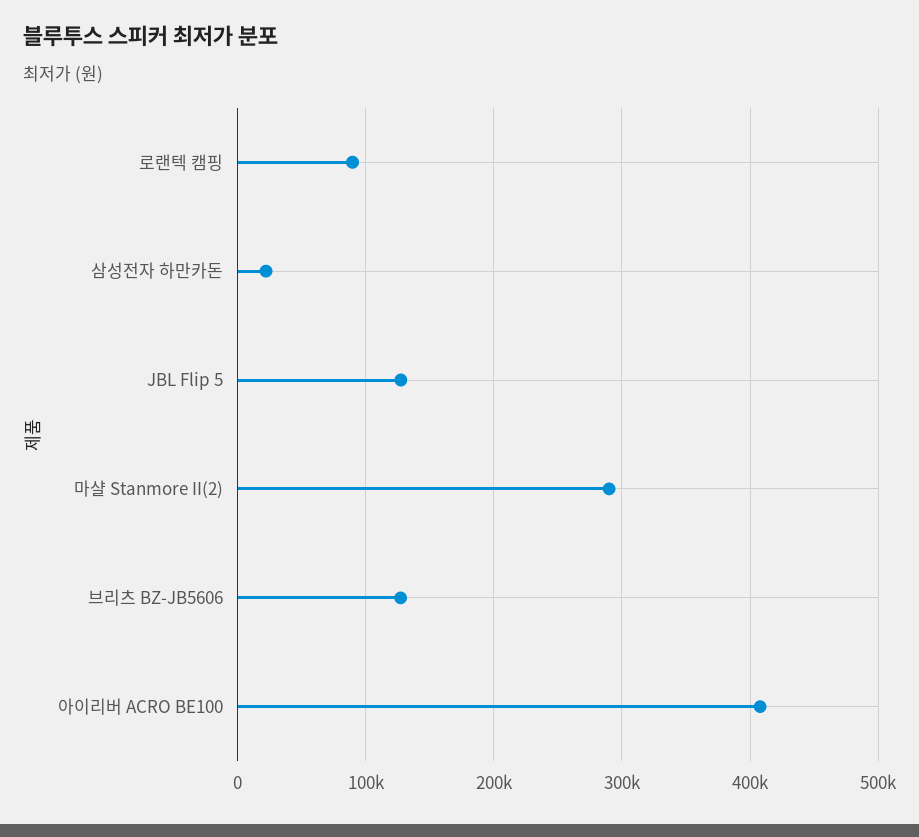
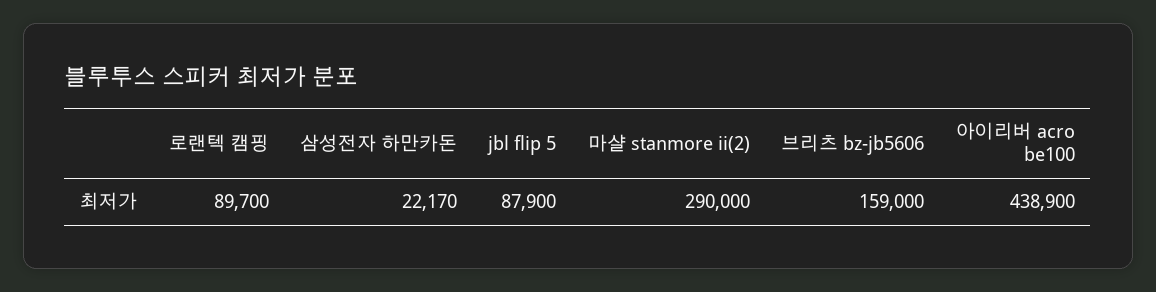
JBL Flip 5: 130000 -> 87900
브리츠 BZ-JB5606: 130000 -> 159000
아이리버 ACRO BE100: 410000 -> 438900

